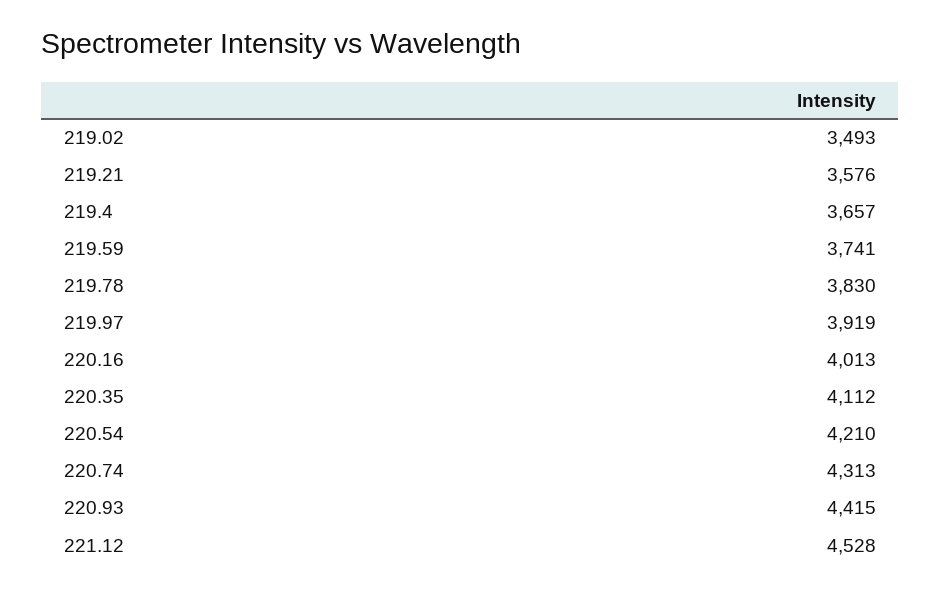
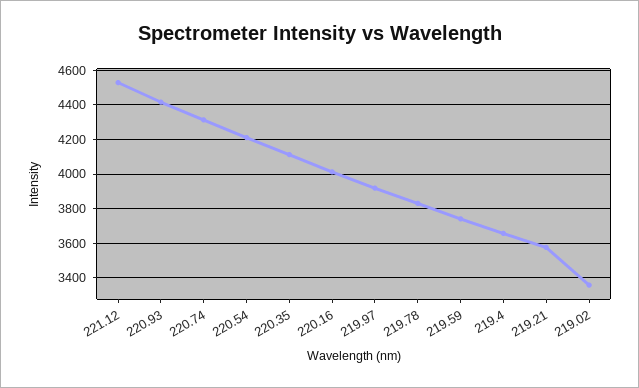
219.02: 3493 -> 3350

